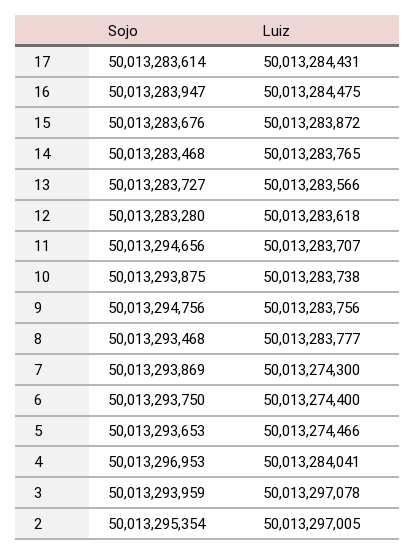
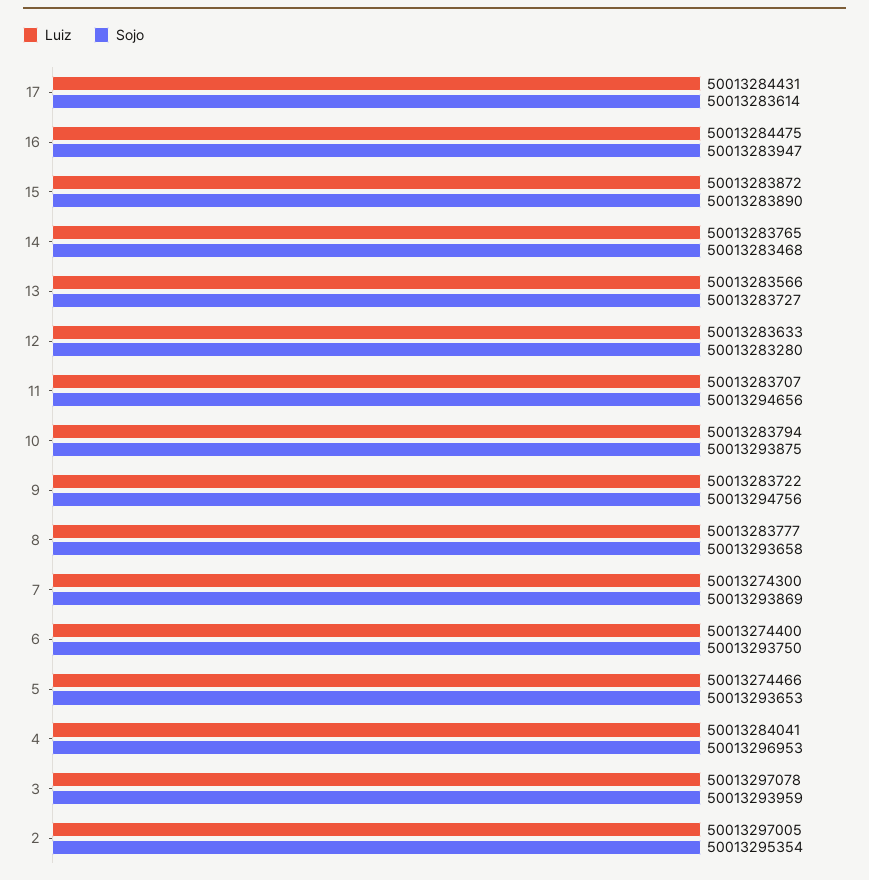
Sojo, 15: 50013283676 -> 50013283890
Luiz, 12: 50013283618 -> 50013283633
Luiz, 10: 50013283738 -> 50013283794
Luiz, 9: 50013283756 -> 50013283722
Sojo, 8: 50013293468 -> 50013293658

